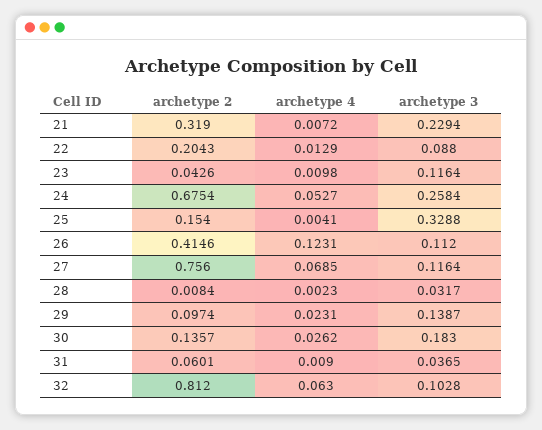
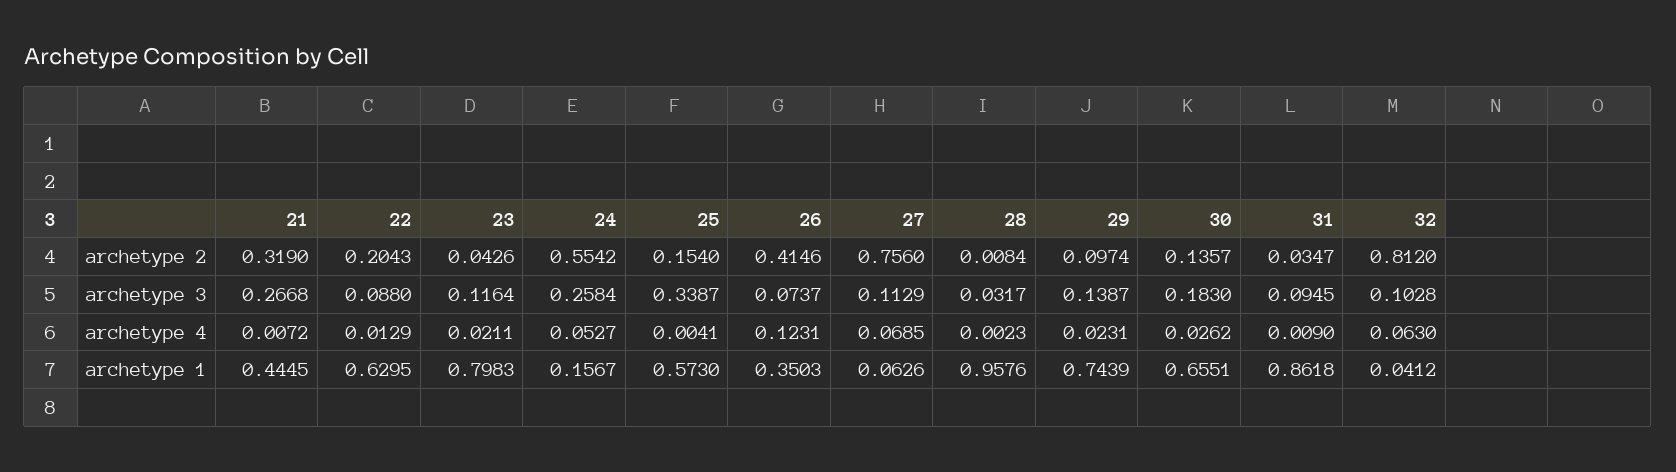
archetype 3, 21: 0.2294 -> 0.2668
archetype 4, 23: 0.0098 -> 0.0211
archetype 2, 24: 0.6754 -> 0.5542
archetype 3, 25: 0.3288 -> 0.3387
archetype 3, 26: 0.112 -> 0.0737
archetype 3, 27: 0.1164 -> 0.1129
archetype 2, 31: 0.0601 -> 0.0347
archetype 3, 31: 0.0365 -> 0.0945
archetype 1, 21: none -> 0.4445
archetype 1, 22: none -> 0.6295
archetype 1, 23: none -> 0.7983
archetype 1, 24: none -> 0.1567
archetype 1, 25: none -> 0.573
archetype 1, 26: none -> 0.3503
archetype 1, 27: none -> 0.0626
archetype 1, 28: none -> 0.9576
archetype 1, 29: none -> 0.7439
archetype 1, 30: none -> 0.6551
archetype 1, 31: none -> 0.8618
archetype 1, 32: none -> 0.0412

